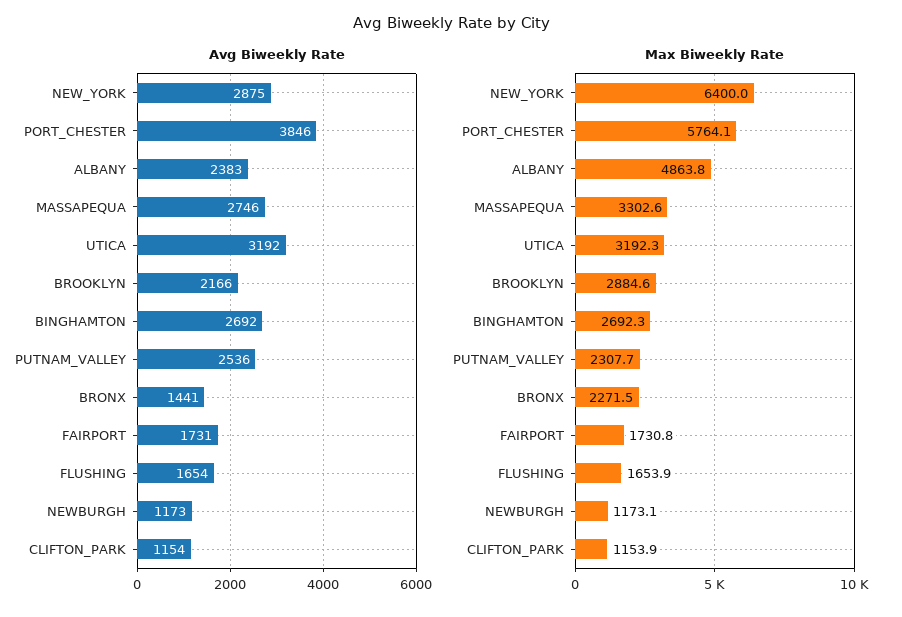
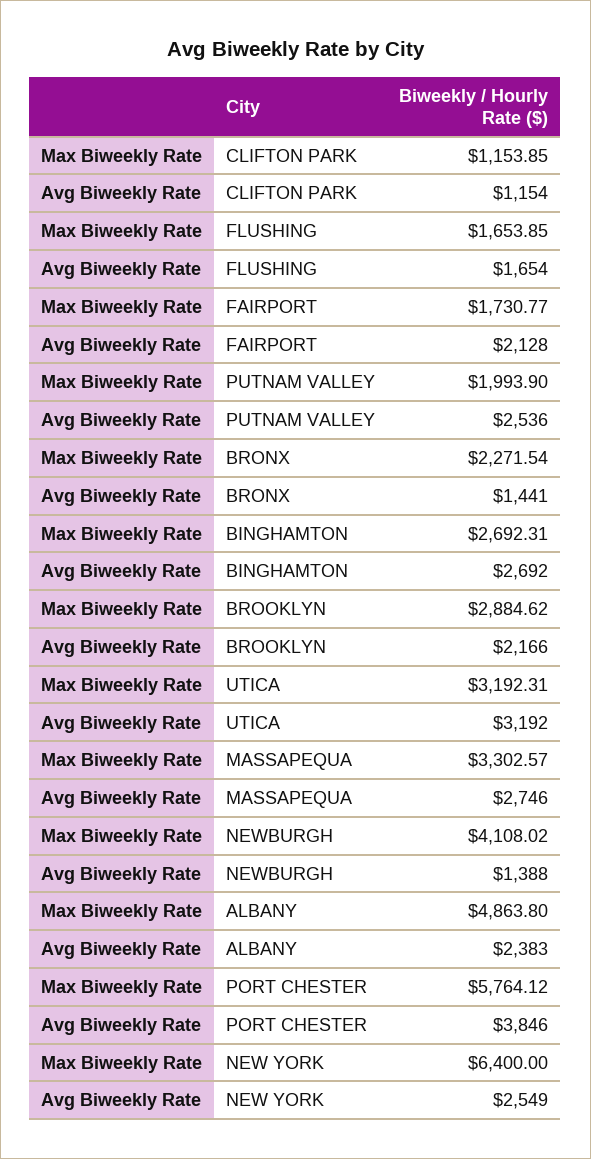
Avg Biweekly Rate, NEW_YORK: 2875 -> 2549
Avg Biweekly Rate, FAIRPORT: 1731 -> 2128
Avg Biweekly Rate, NEWBURGH: 1173 -> 1388
Max Biweekly Rate, PUTNAM_VALLEY: 2307.7 -> 1993.9
Max Biweekly Rate, NEWBURGH: 1173.1 -> 4108.02

